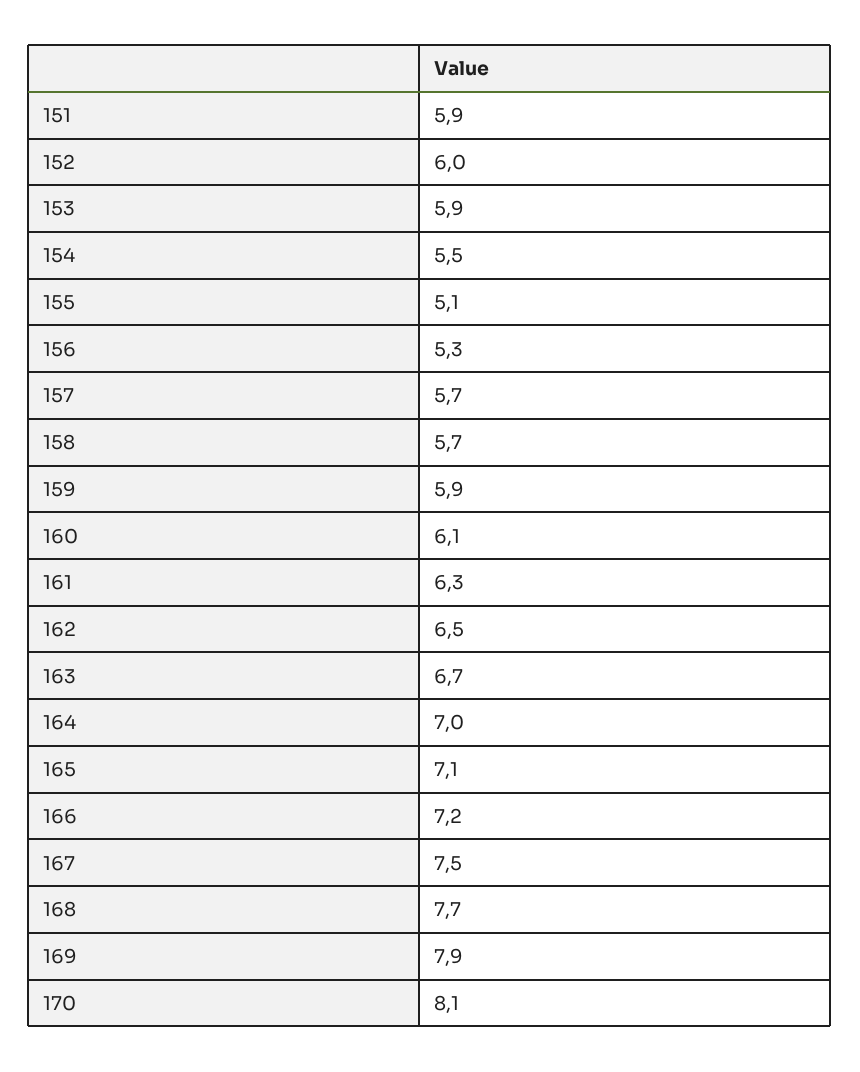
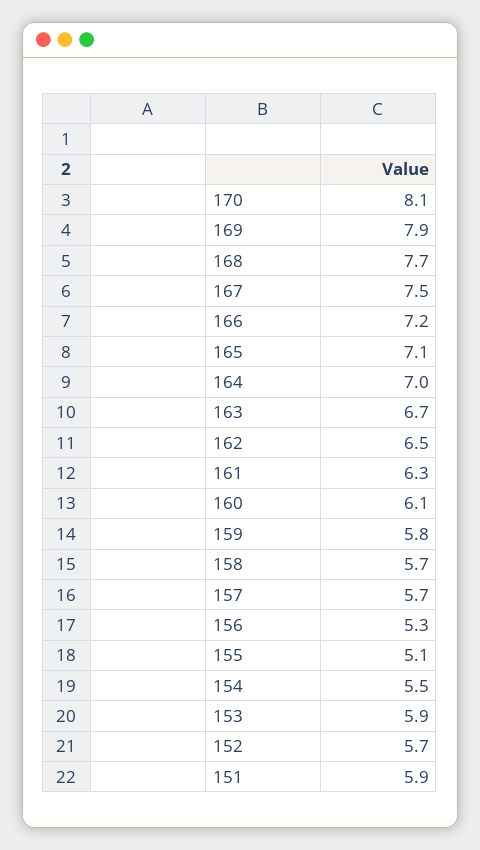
152: 6 -> 5.7
159: 5.9 -> 5.8

